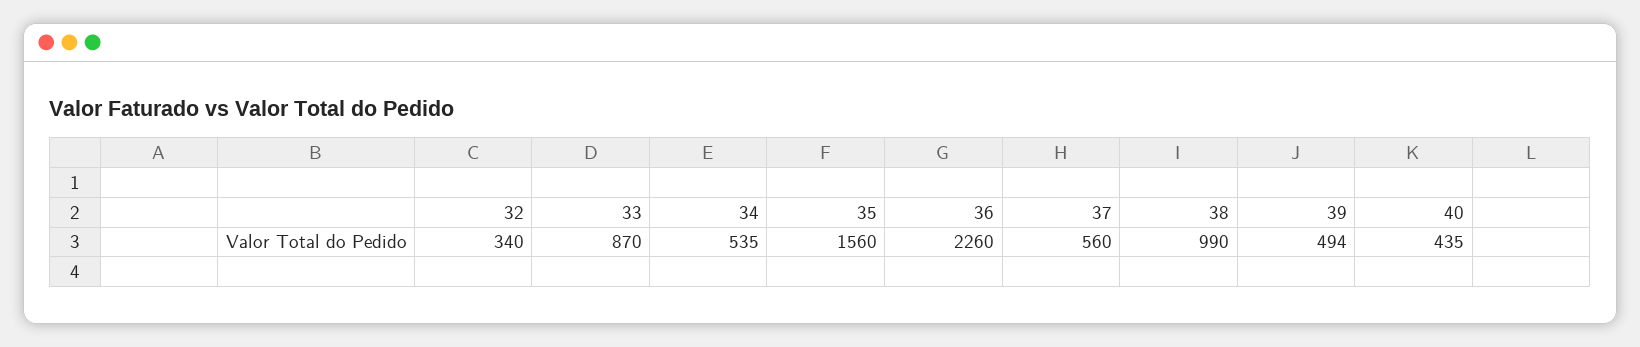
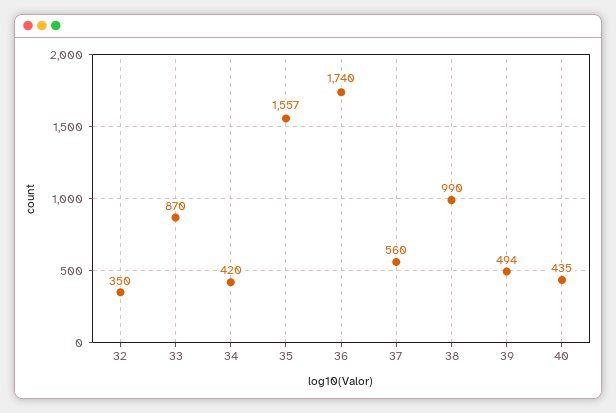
32: 340 -> 350
34: 535 -> 420
35: 1560 -> 1557
36: 2260 -> 1740

